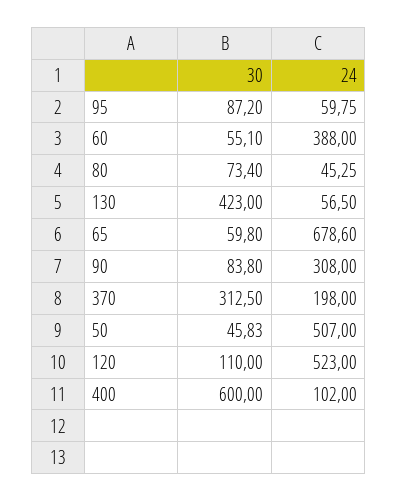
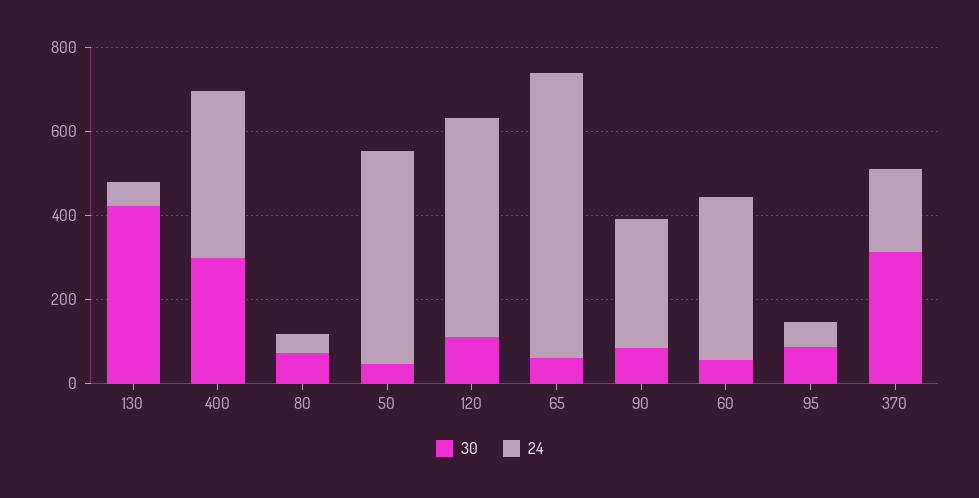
30, 400: 600 -> 300
24, 400: 102 -> 400

